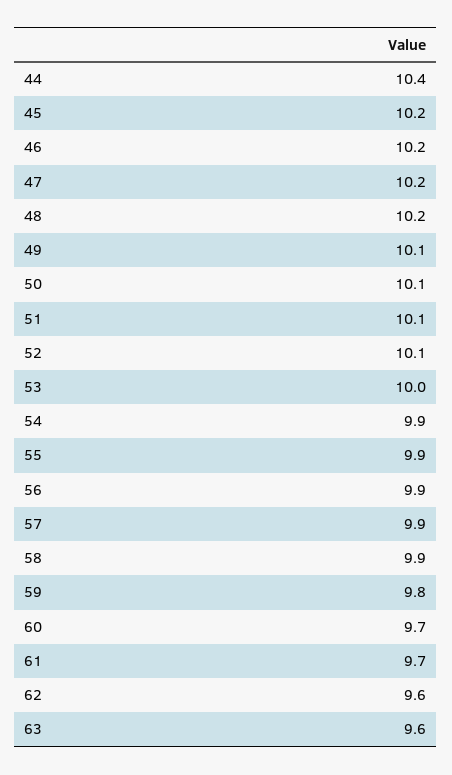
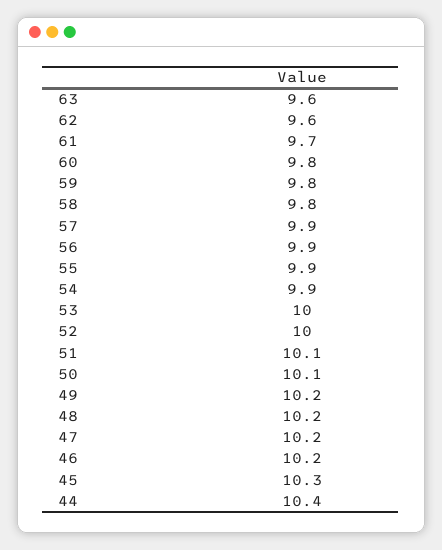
45: 10.2 -> 10.3
49: 10.1 -> 10.2
52: 10.1 -> 10
58: 9.9 -> 9.8
60: 9.7 -> 9.8

